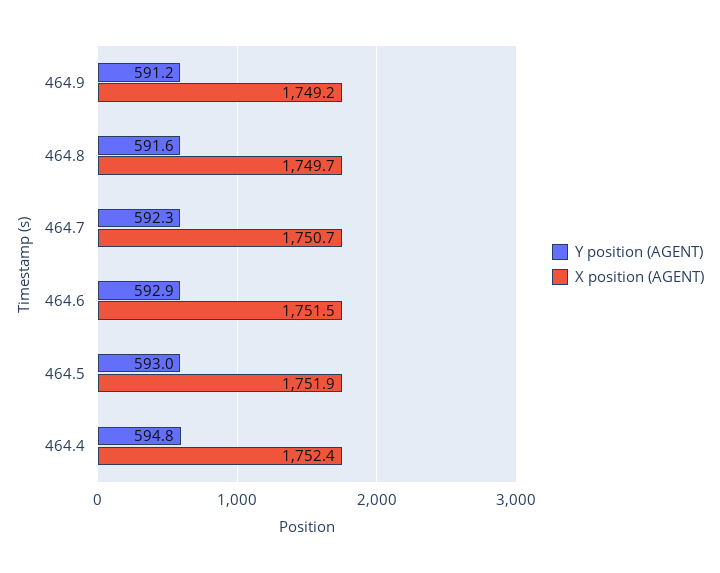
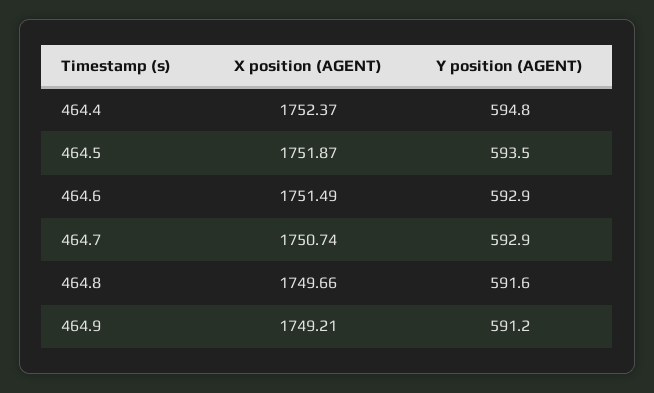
Y position (AGENT), 464.7: 592.3 -> 592.9
Y position (AGENT), 464.5: 593 -> 593.5

